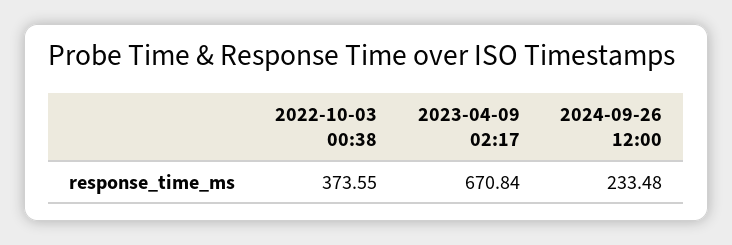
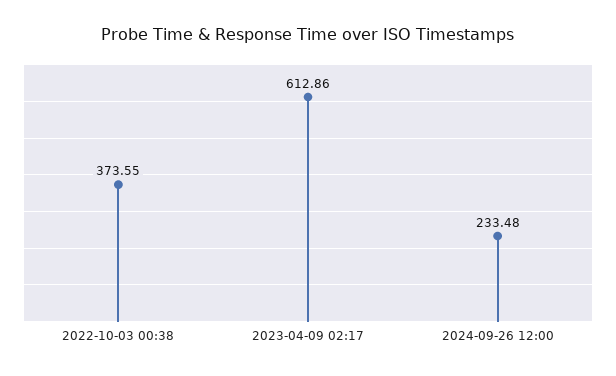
2023-04-09 02:17: 670.84 -> 612.86

